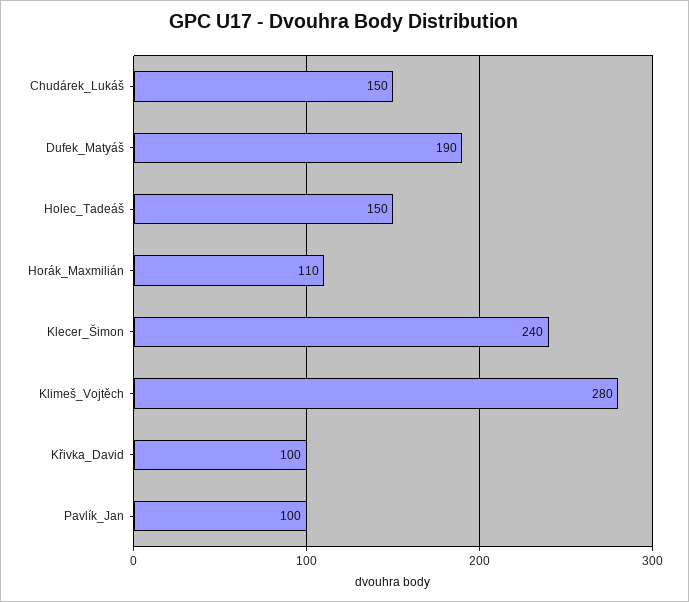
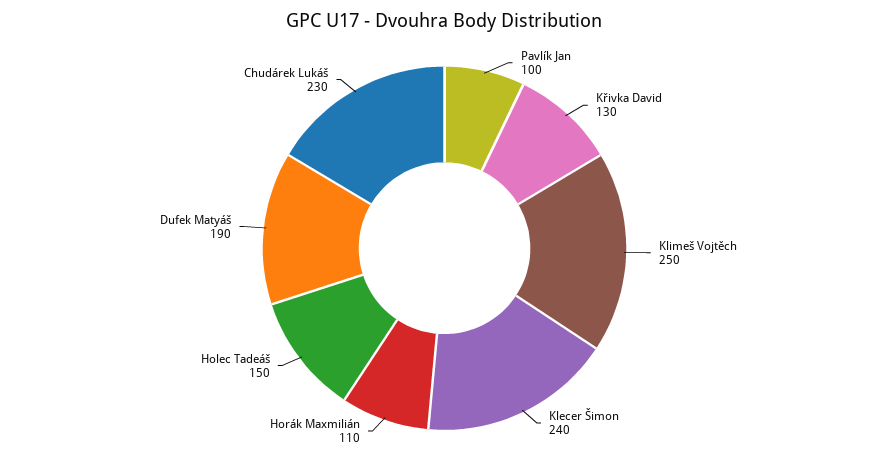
Chudárek_Lukáš: 150 -> 230
Klimeš_Vojtěch: 280 -> 250
Křivka_David: 100 -> 130

